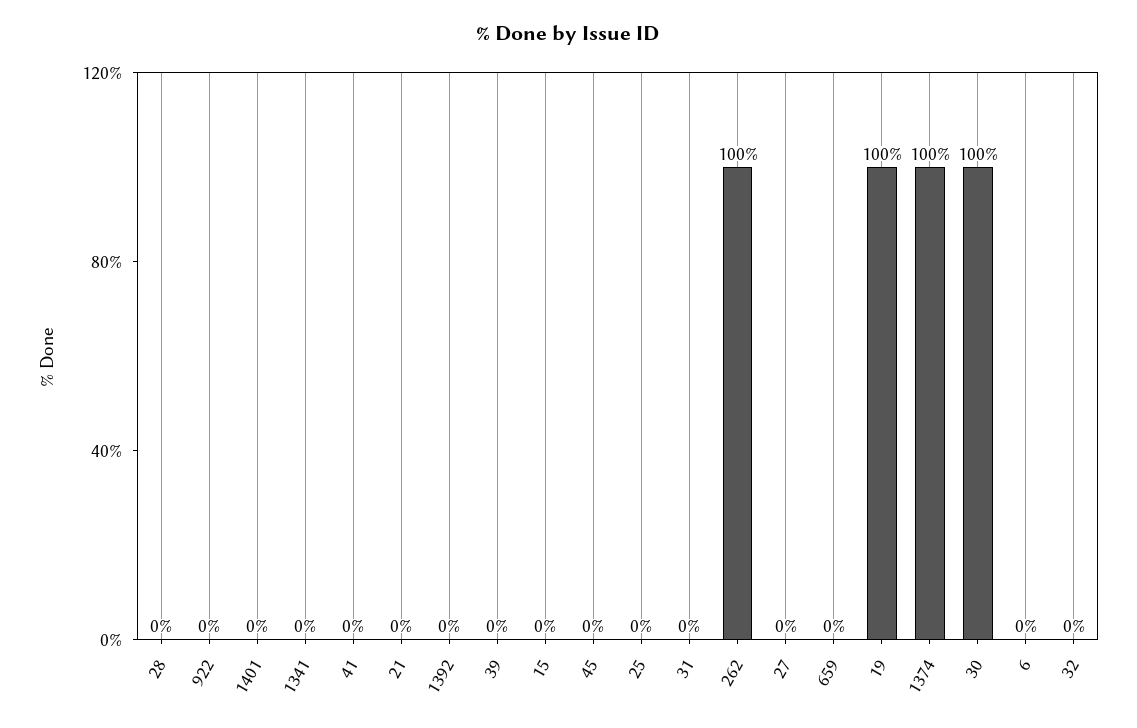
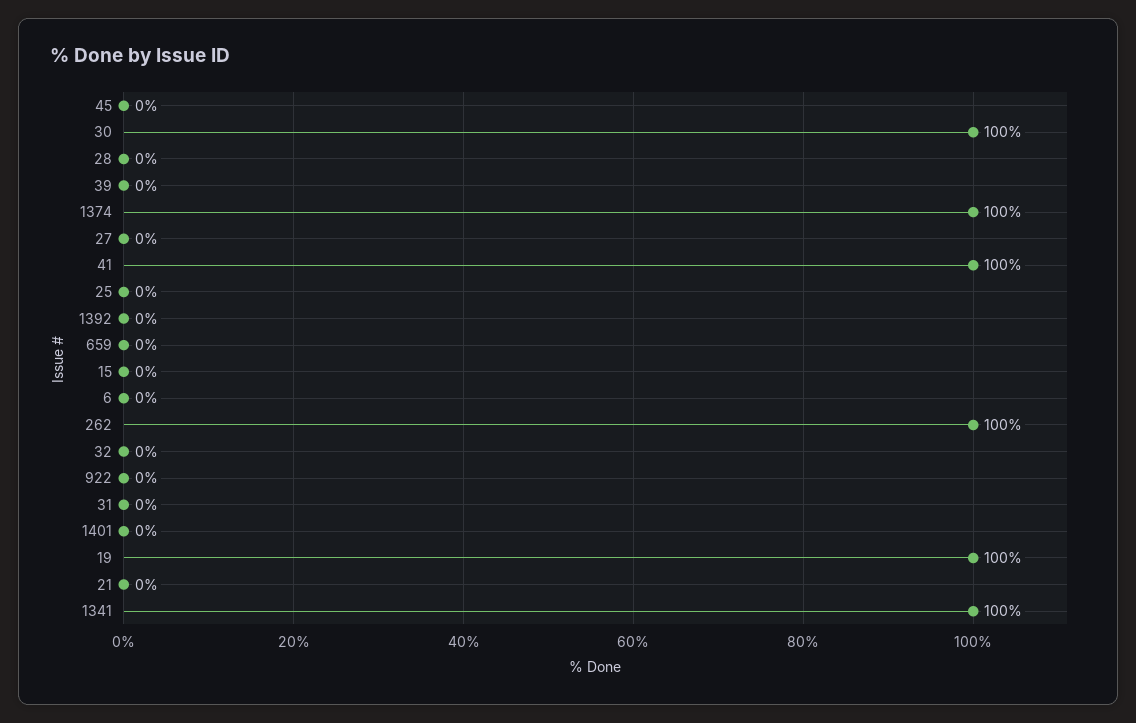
1341: 0 -> 100
41: 0 -> 100

